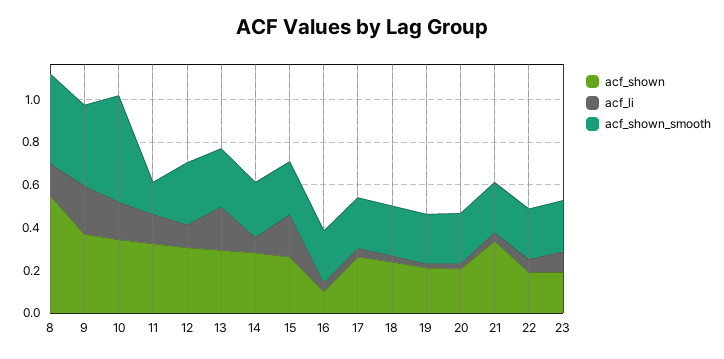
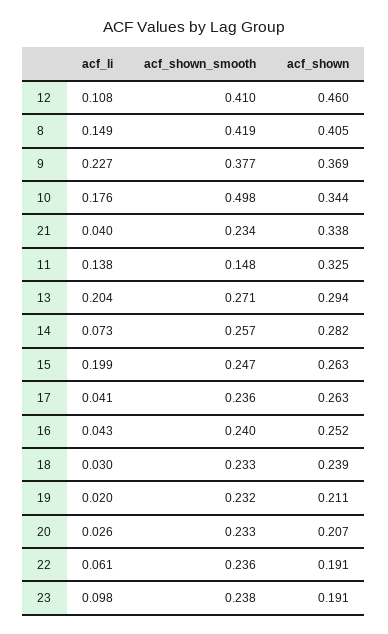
acf_shown, 8: 0.55 -> 0.405
acf_shown, 12: 0.3 -> 0.46
acf_shown_smooth, 12: 0.3 -> 0.41
acf_shown, 16: 0.1 -> 0.252

